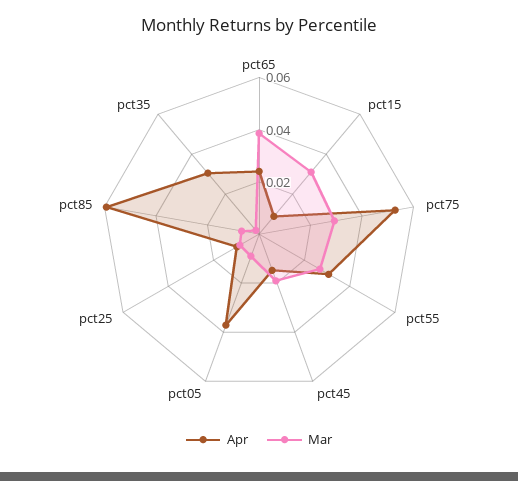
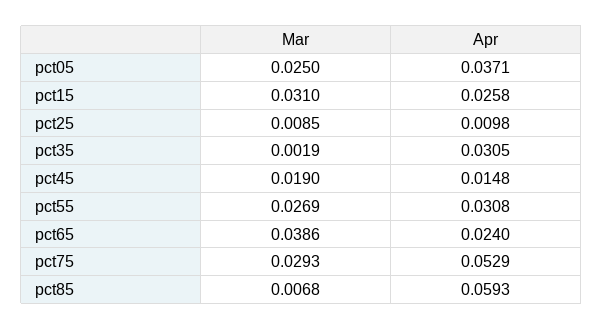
Apr, pct15: 0.01 -> 0.0258
Mar, pct05: 0.01 -> 0.025

